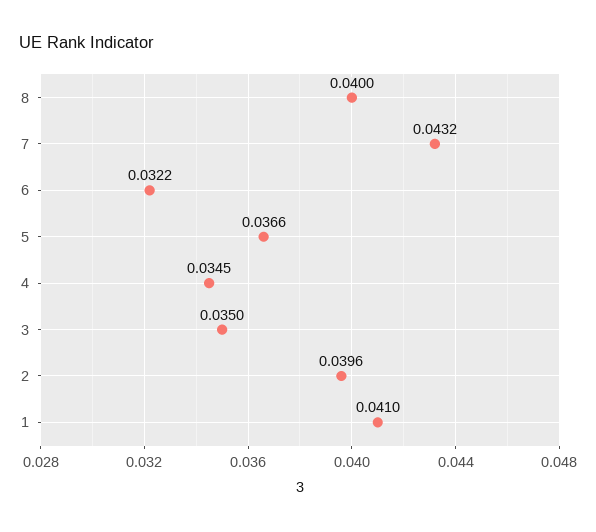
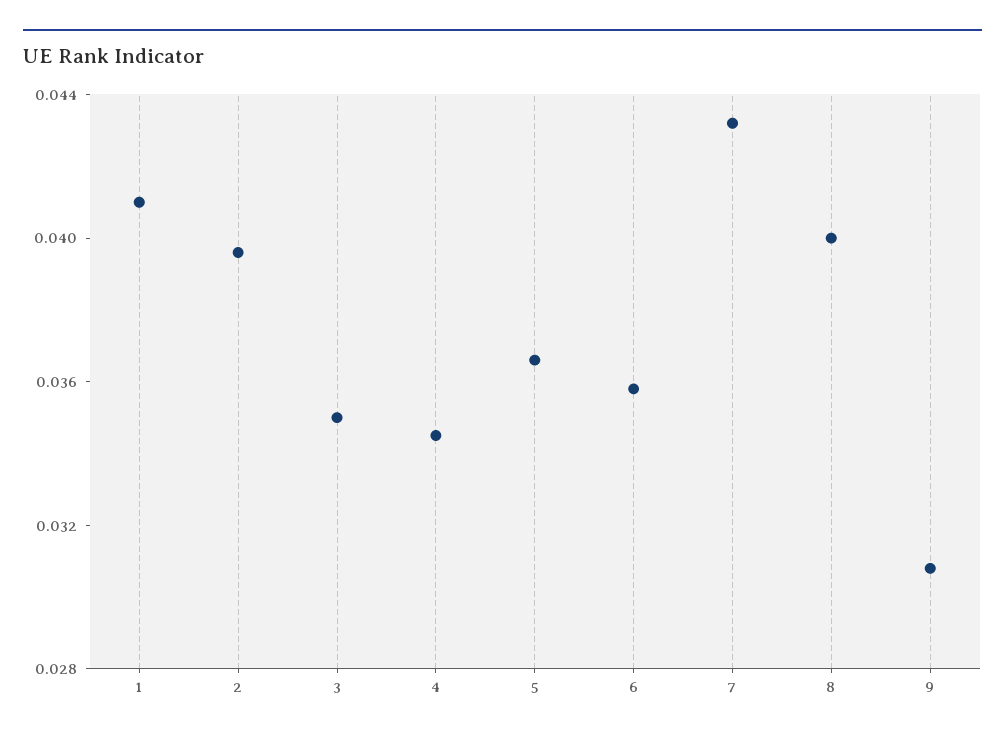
6: 0.0322 -> 0.036
9: none -> 0.031

